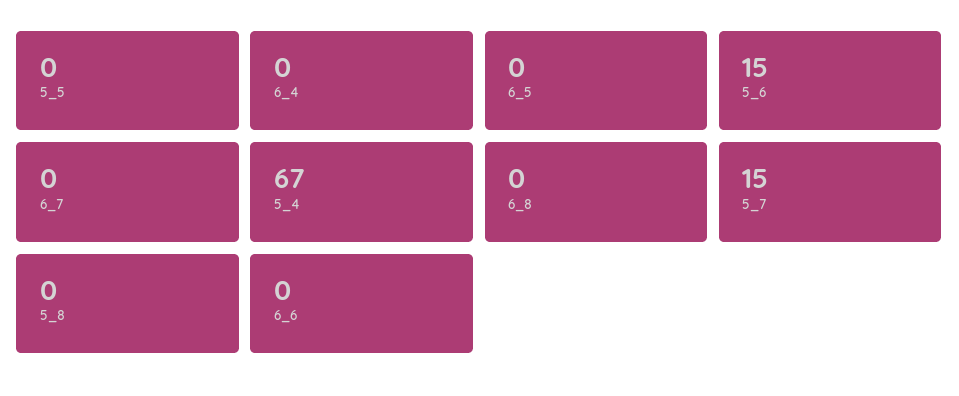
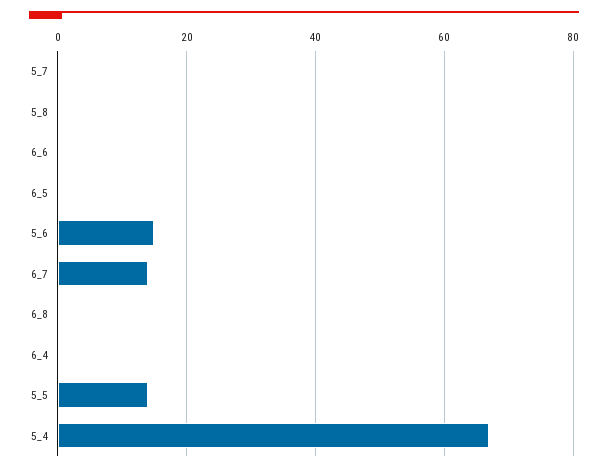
5_5: 0 -> 15
6_7: 0 -> 15
5_7: 15 -> 0

